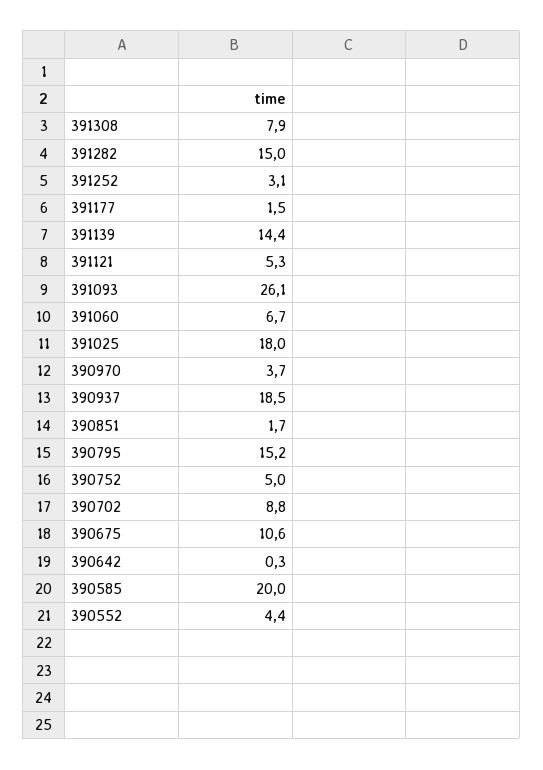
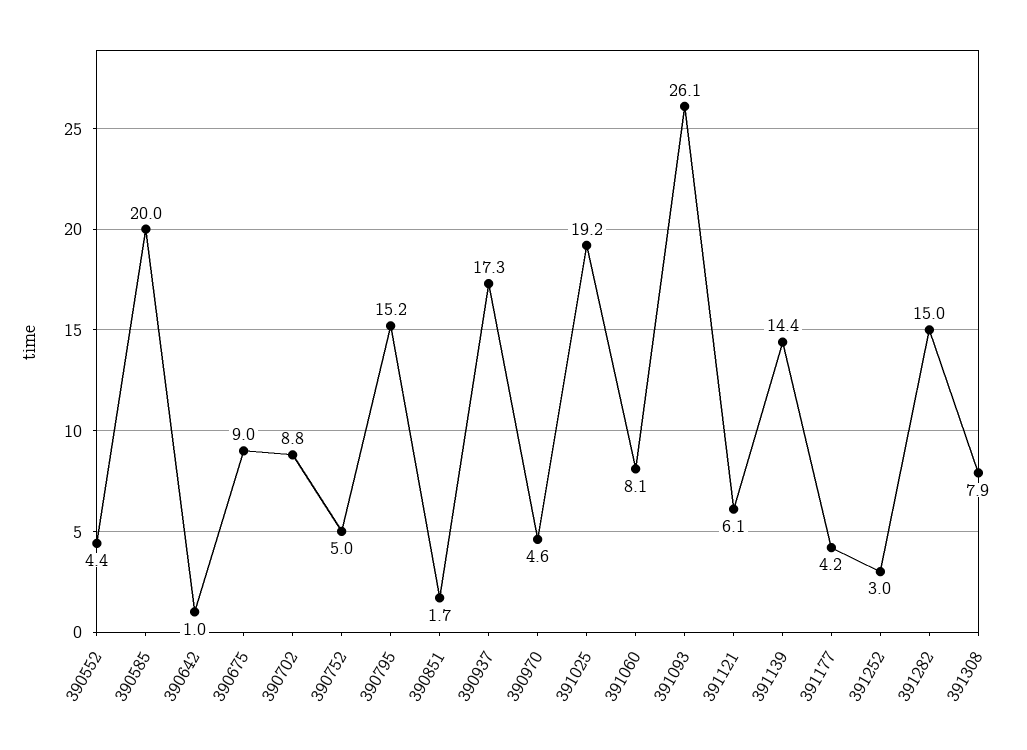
391252: 3.1 -> 3
391177: 1.5 -> 4.2
391121: 5.3 -> 6.1
391060: 6.7 -> 8.1
391025: 18 -> 19.2
390970: 3.7 -> 4.6
390937: 18.5 -> 17.3
390675: 10.6 -> 9
390642: 0.3 -> 1

